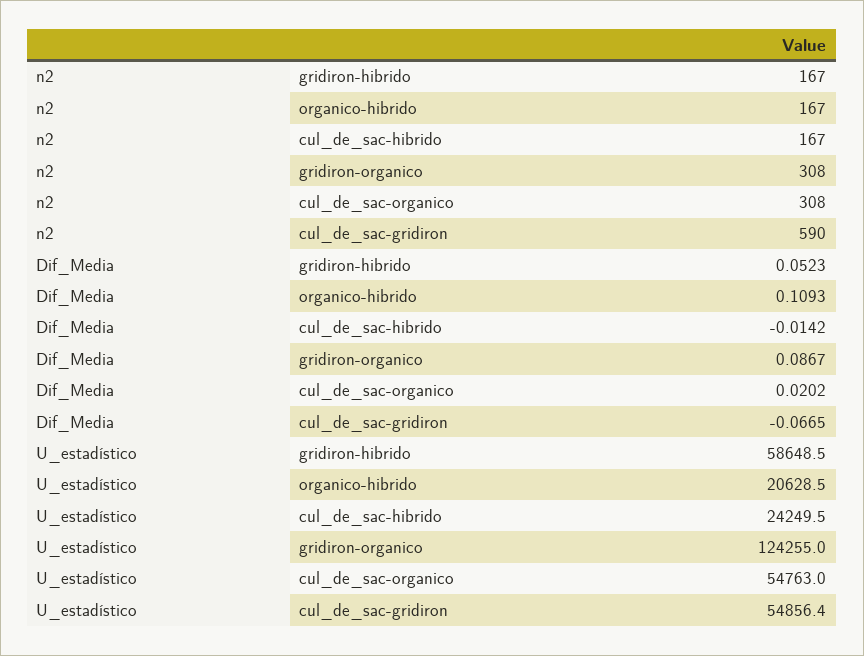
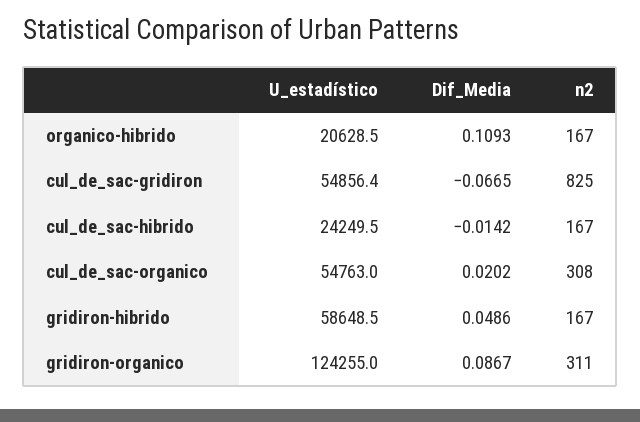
n2, gridiron-organico: 308 -> 311
n2, cul_de_sac-gridiron: 590 -> 825
Dif_Media, gridiron-hibrido: 0.0523 -> 0.0486

